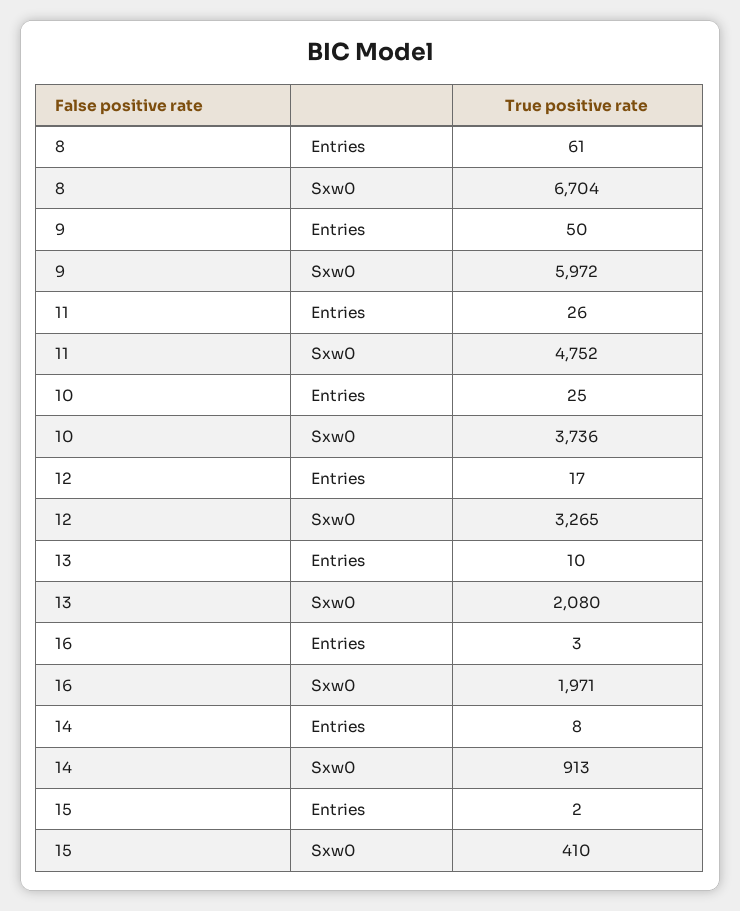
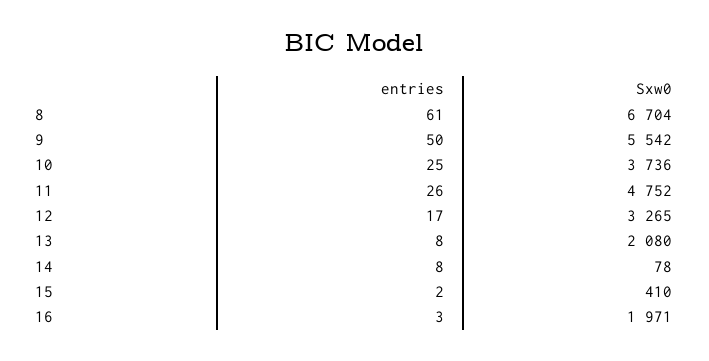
9, Sxw0: 5972 -> 5542
13, Entries: 10 -> 8
14, Sxw0: 913 -> 78

